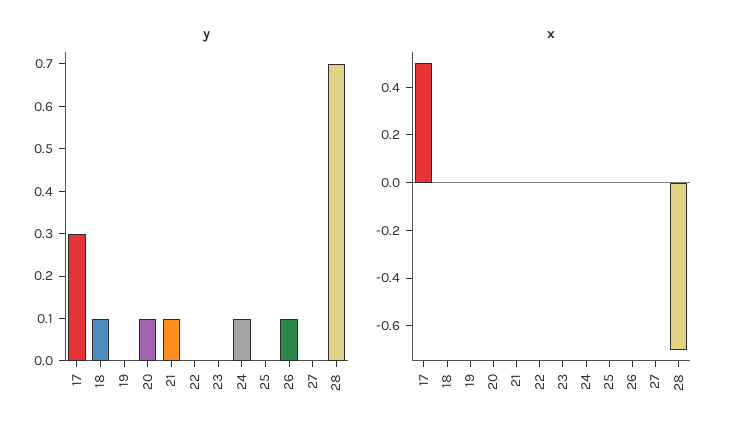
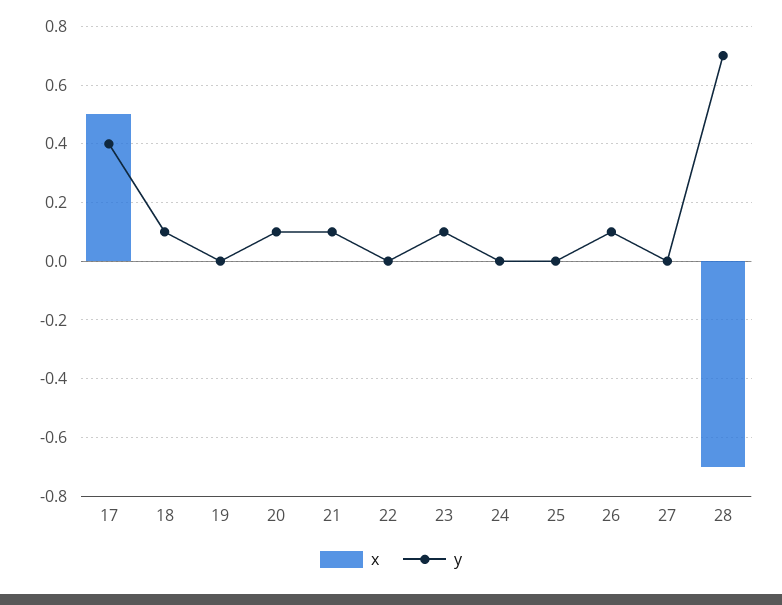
y, 17: 0.3 -> 0.4
y, 23: 0 -> 0.1
y, 24: 0.1 -> 0

